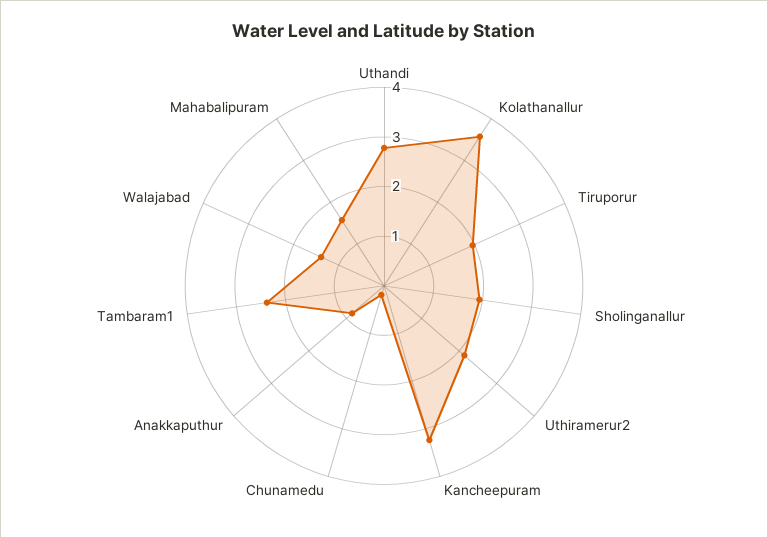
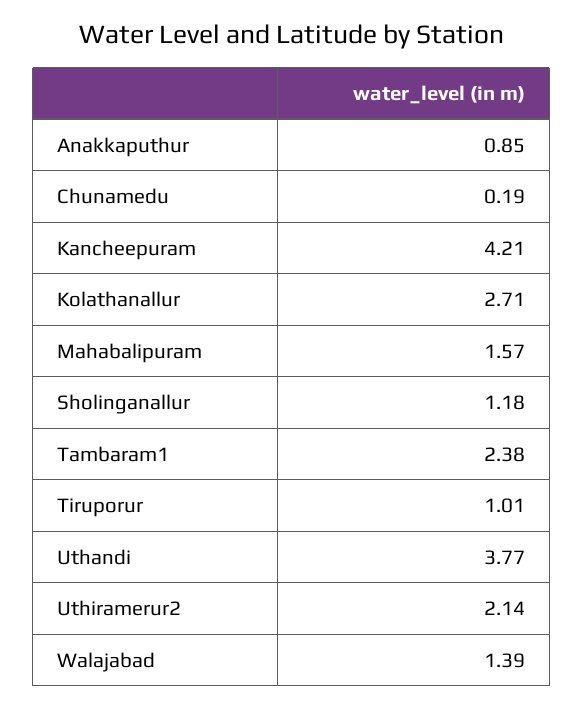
Uthandi: 2.8 -> 3.77
Kolathanallur: 3.6 -> 2.71
Tiruporur: 2 -> 1.01
Sholinganallur: 2 -> 1.18
Kancheepuram: 3.2 -> 4.21

